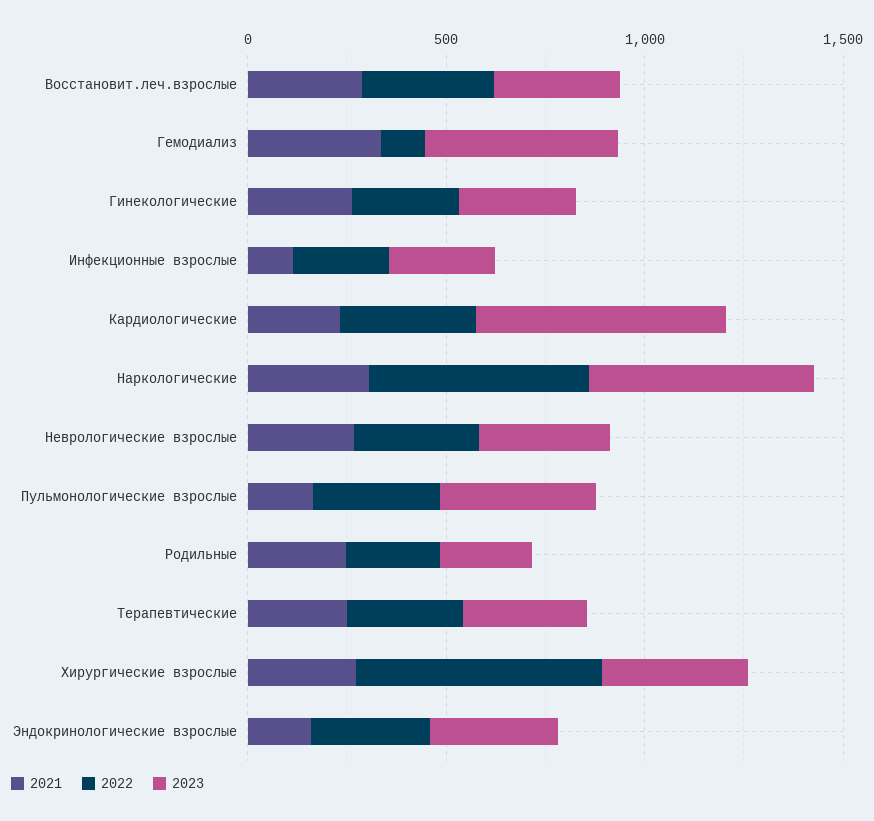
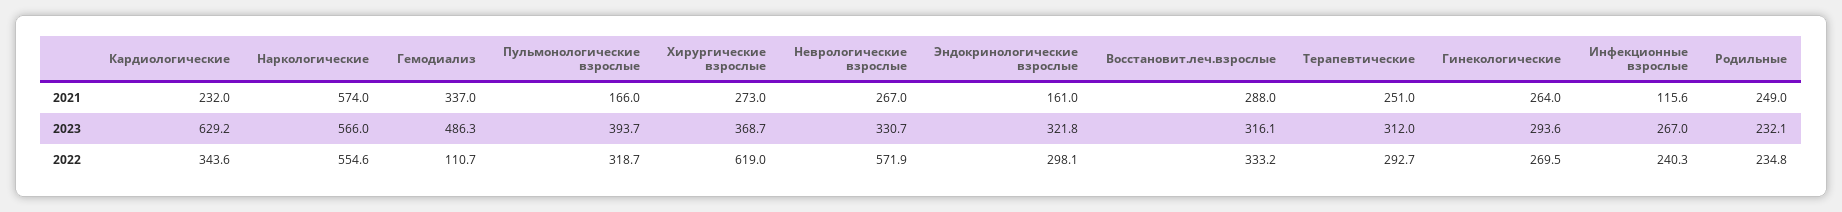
2021, Наркологические: 300 -> 574
2022, Неврологические взрослые: 300 -> 571.9

